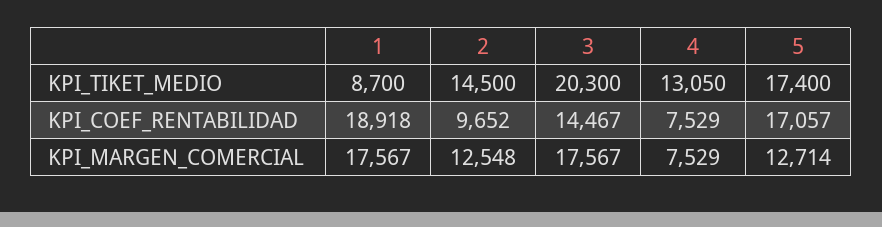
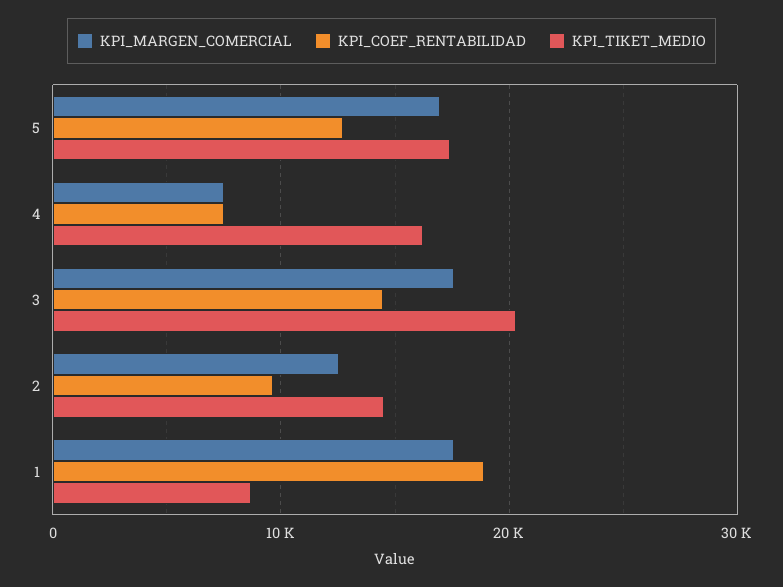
KPI_TIKET_MEDIO, 4: 13050 -> 16000
KPI_COEF_RENTABILIDAD, 5: 17057 -> 13000
KPI_MARGEN_COMERCIAL, 5: 12714 -> 17000

